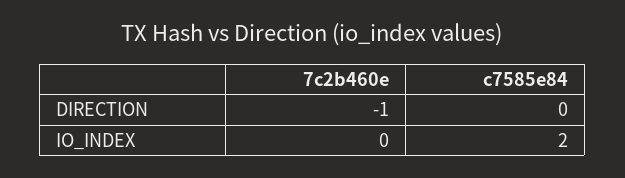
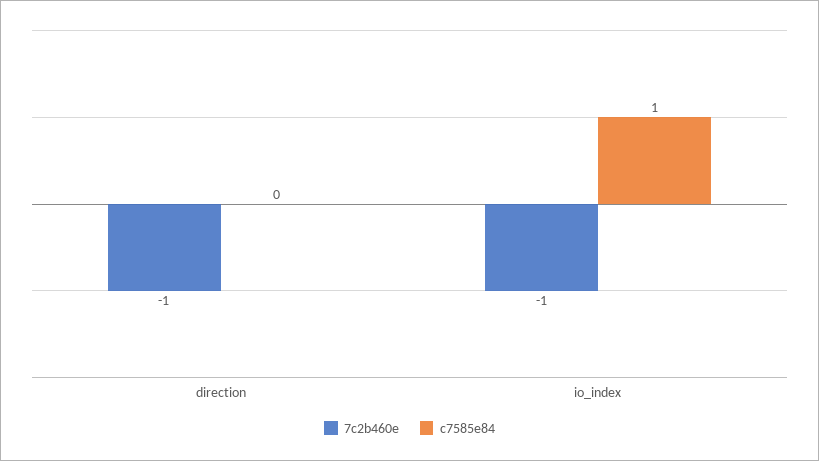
7c2b460e, IO_INDEX: 0 -> -1
c7585e84, IO_INDEX: 2 -> 1

